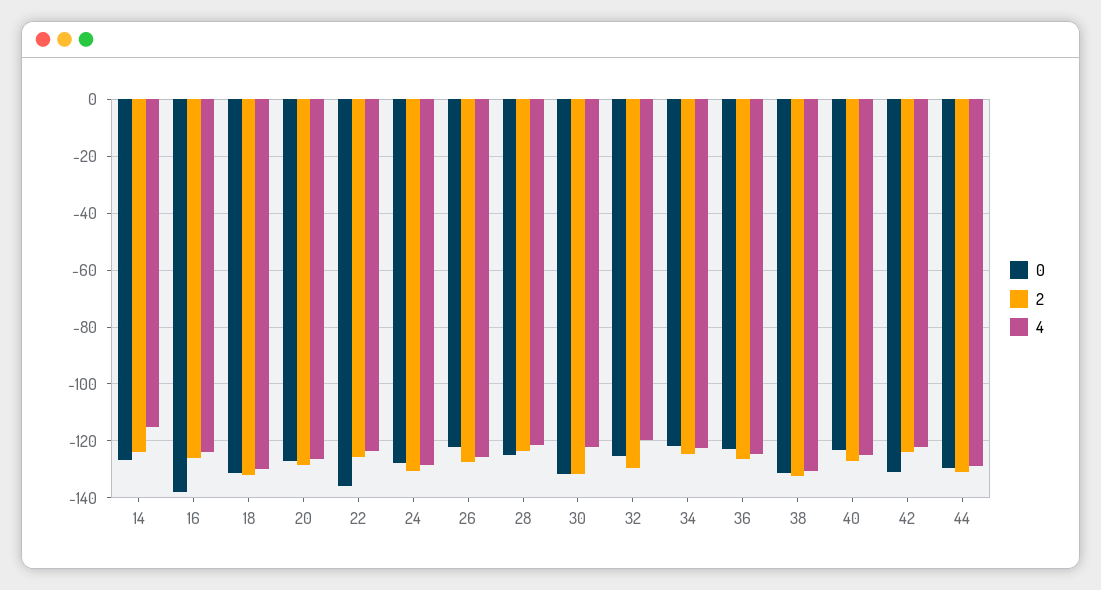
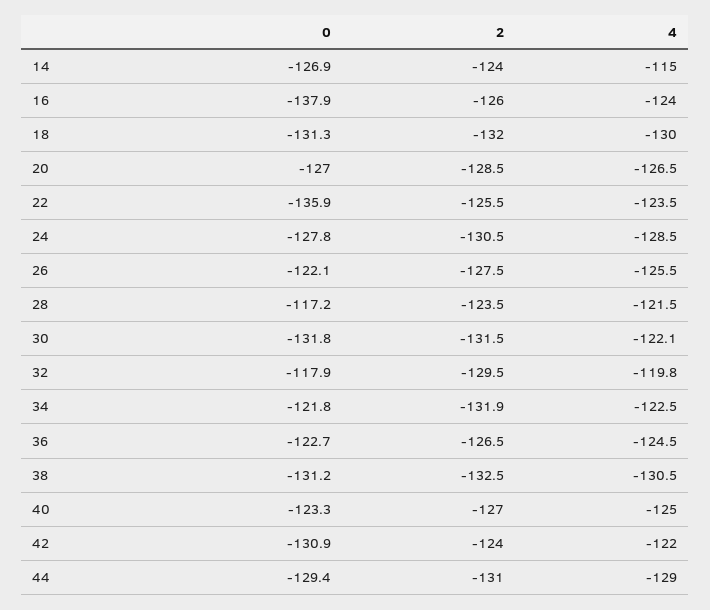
0, 28: -125 -> -117.2
0, 32: -125 -> -117.9
2, 34: -125 -> -131.9

